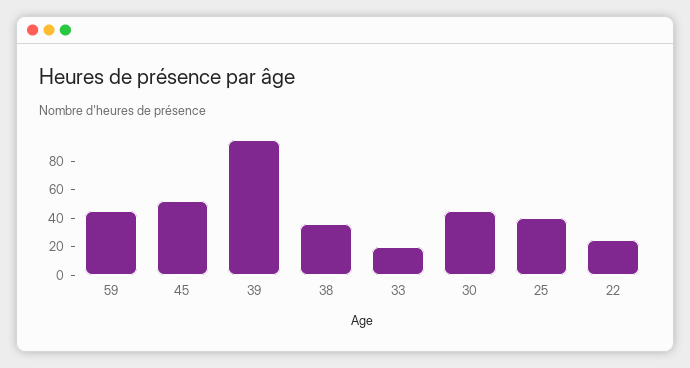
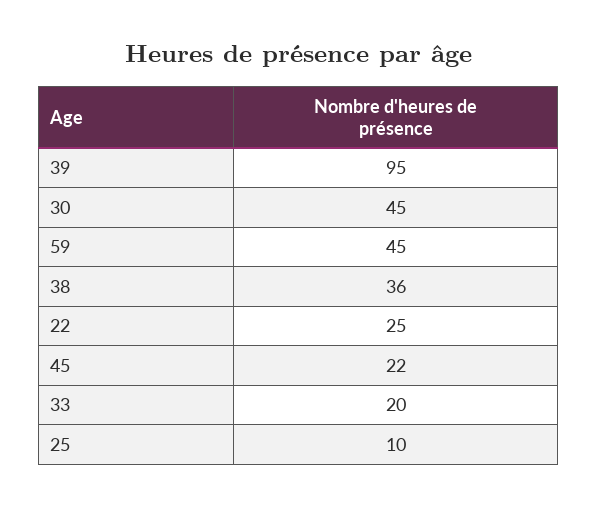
45: 50 -> 22
25: 40 -> 10

